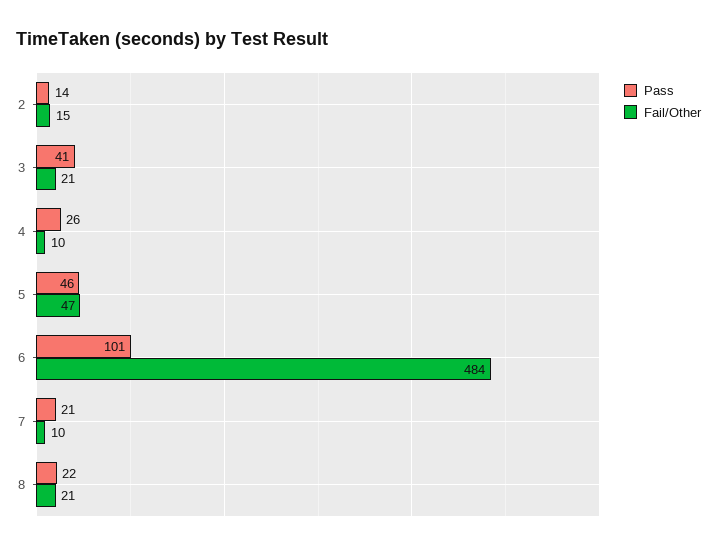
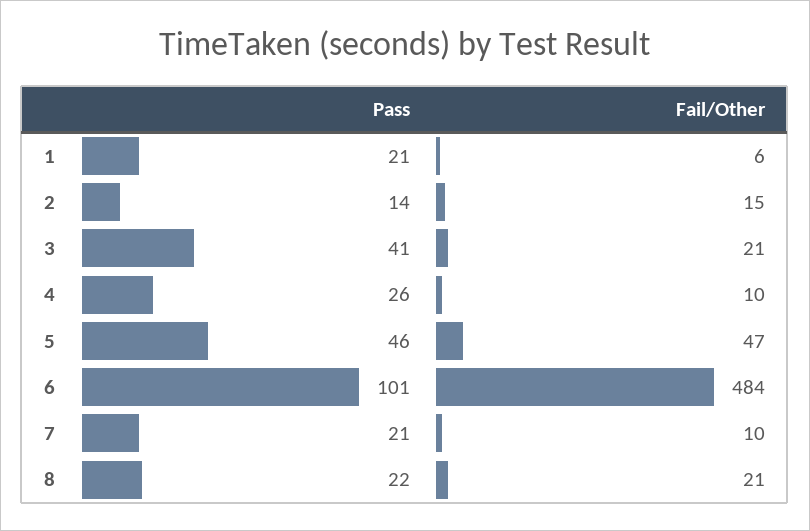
Pass, 1: none -> 21
Fail/Other, 1: none -> 6

